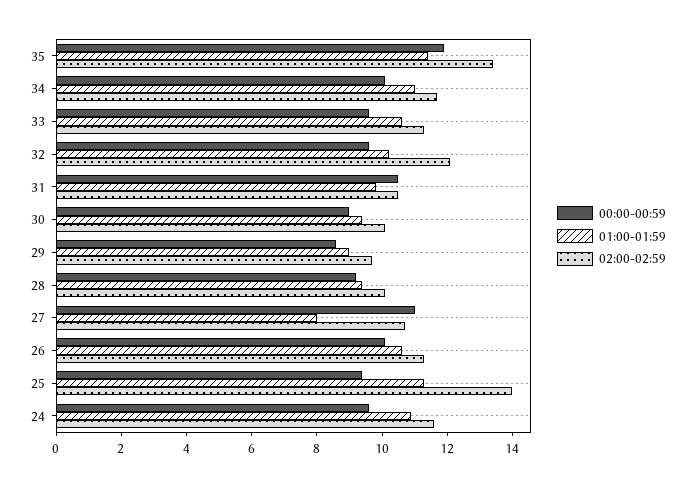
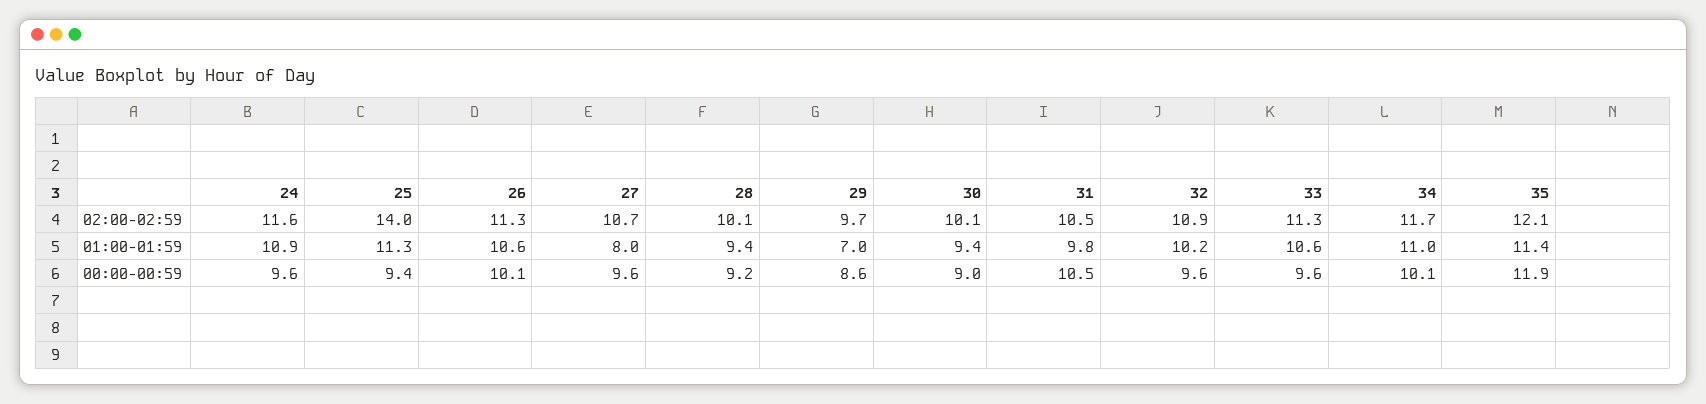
02:00-02:59, 35: 13.5 -> 12.1
02:00-02:59, 32: 12 -> 10.9
01:00-01:59, 29: 9 -> 7
00:00-00:59, 27: 11 -> 9.6

